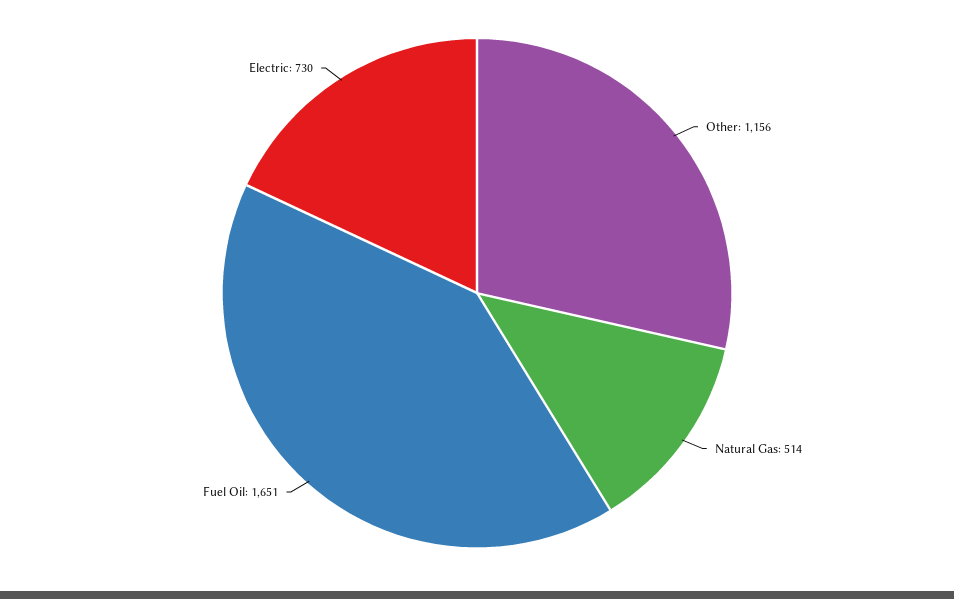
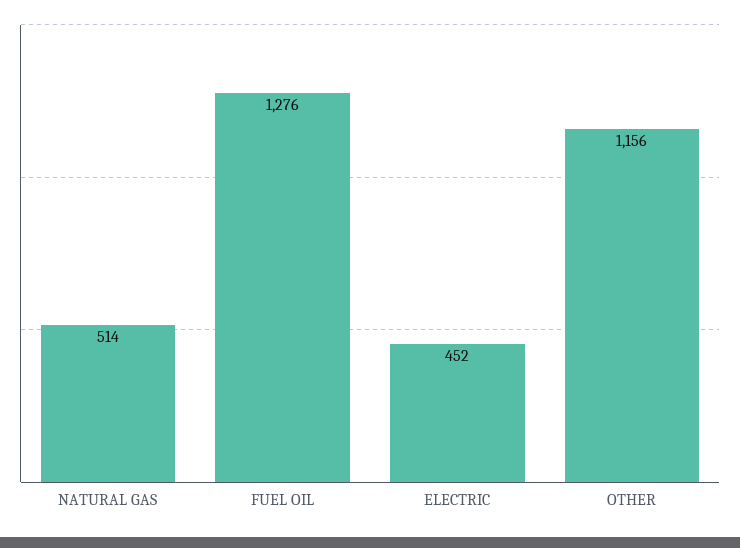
Fuel Oil: 1651 -> 1276
Electric: 730 -> 452

